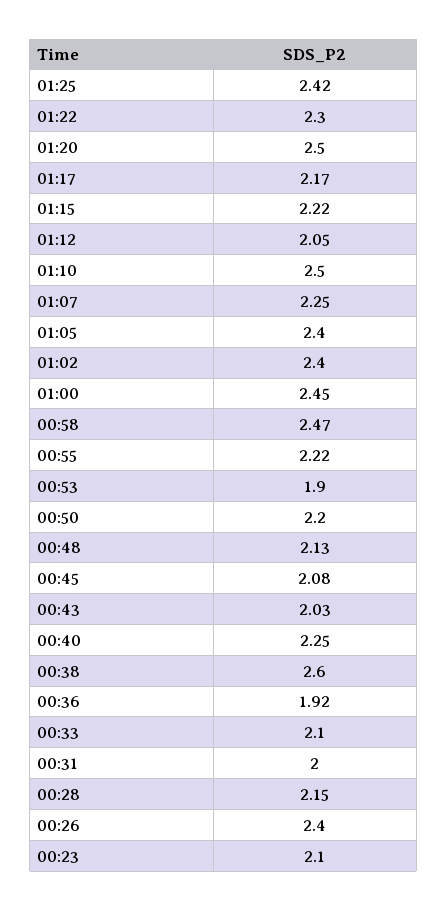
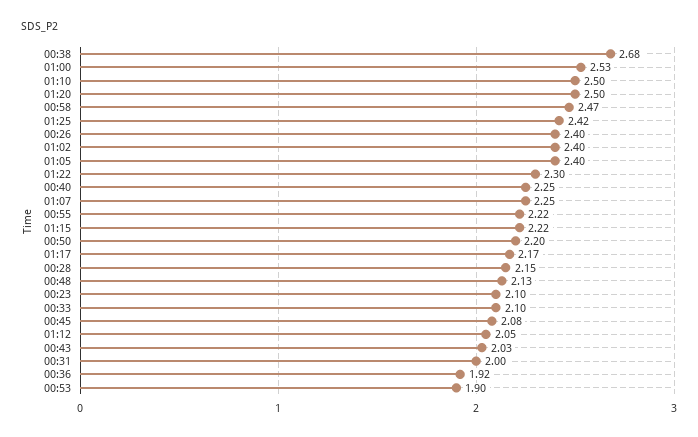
01:00: 2.45 -> 2.53
00:38: 2.6 -> 2.68

